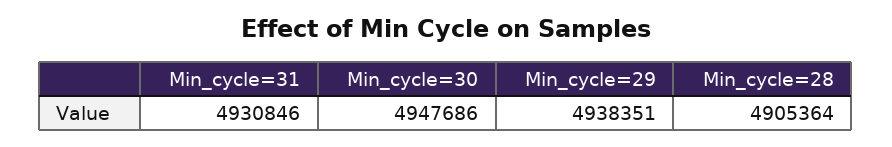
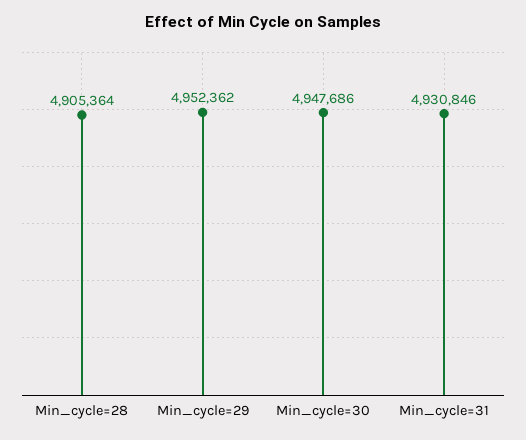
Min_cycle=29: 4938351 -> 4952362

